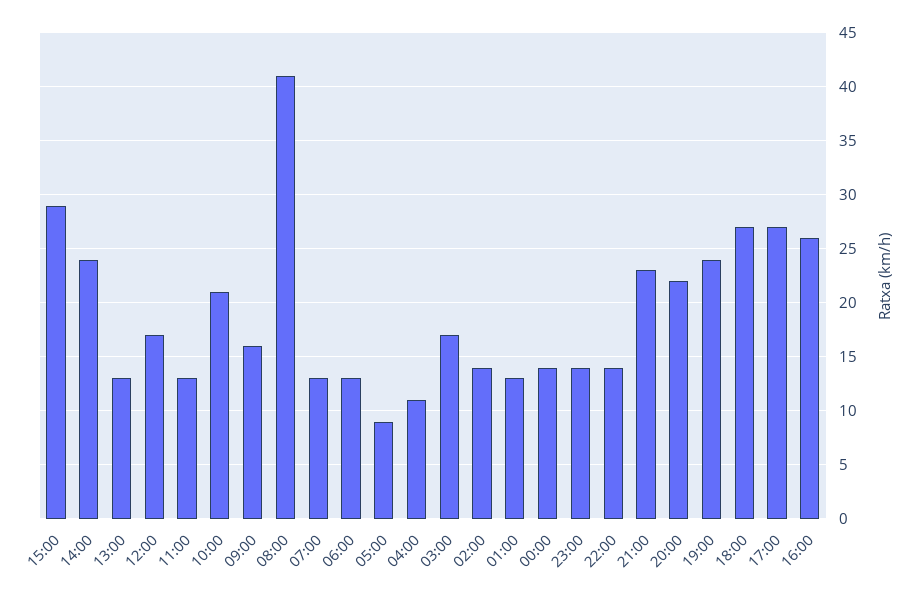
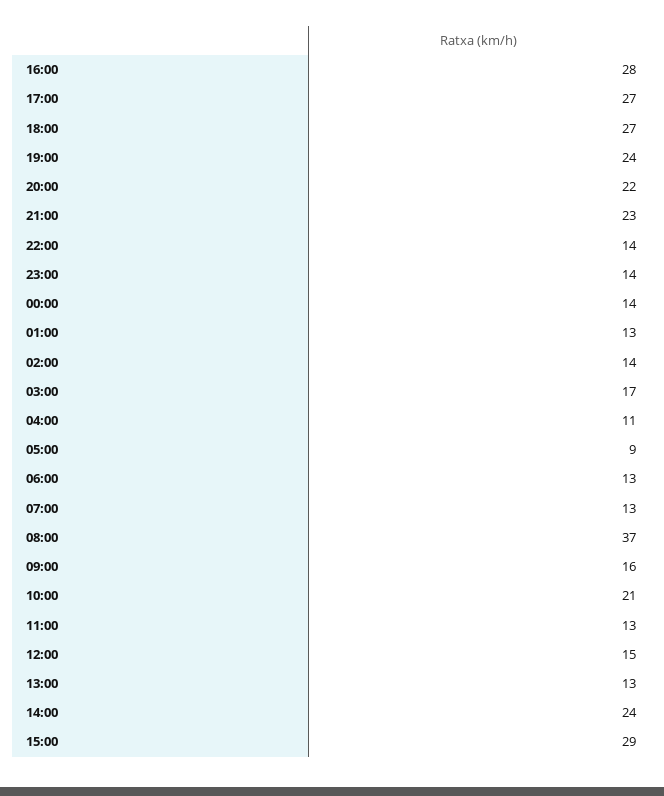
12:00: 17 -> 15
08:00: 41 -> 37
16:00: 26 -> 28

